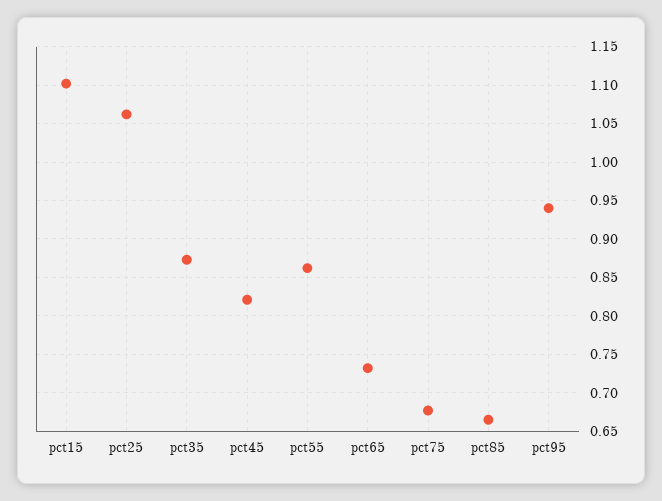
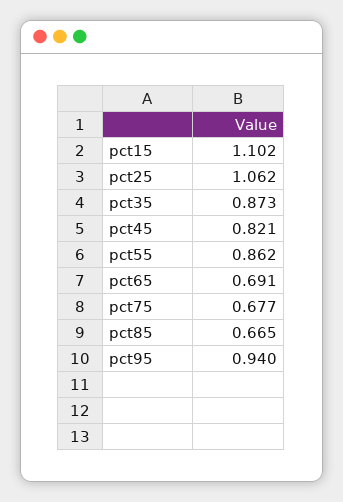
pct65: 0.73 -> 0.691

